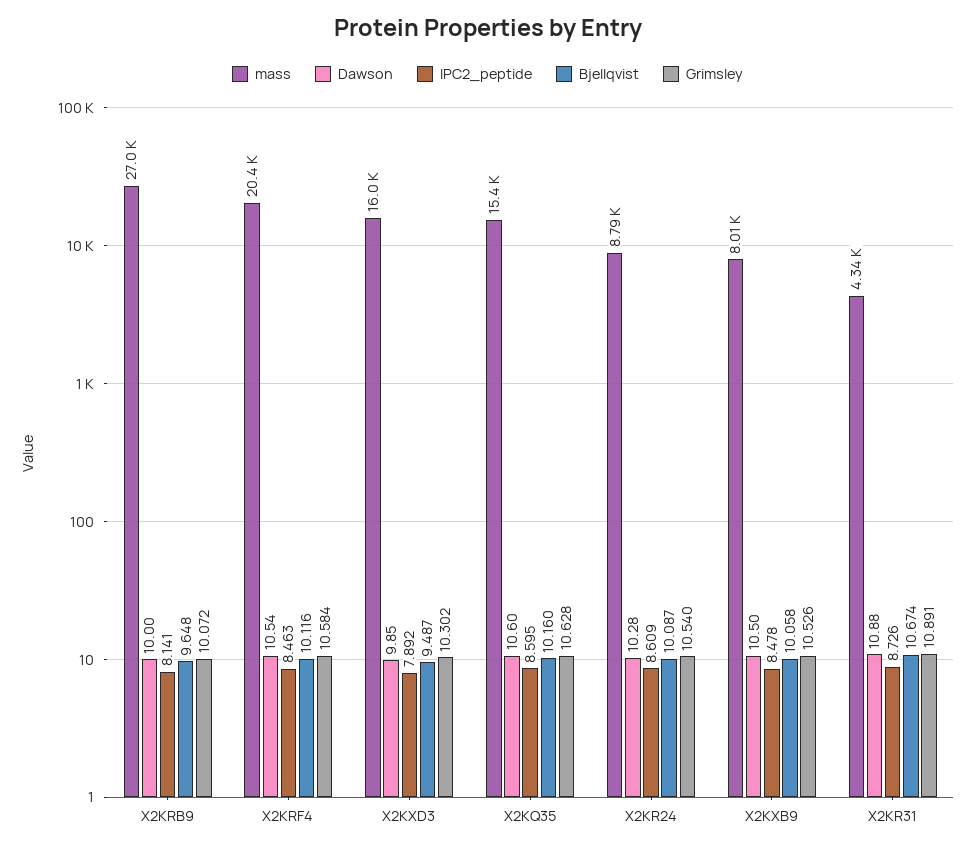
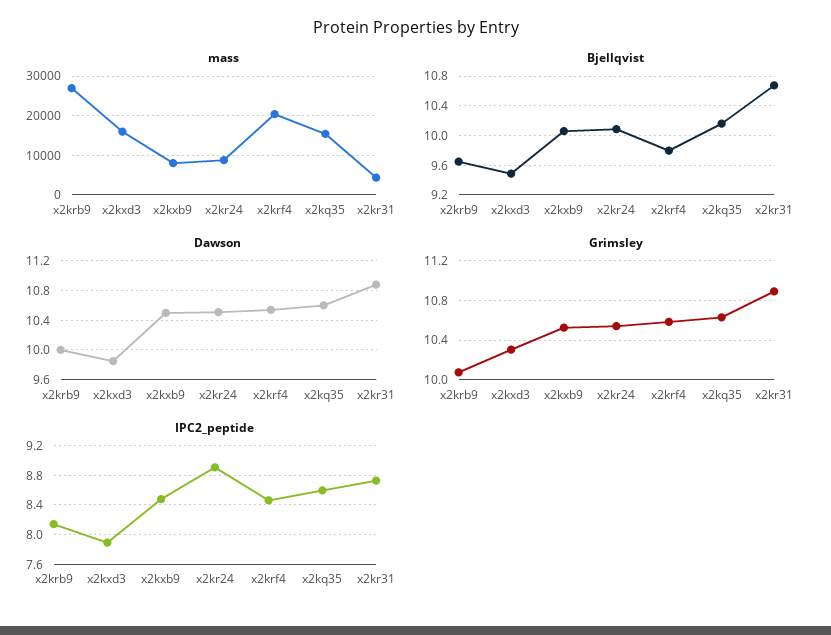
Bjellqvist, X2KRF4: 10.116 -> 9.8
Dawson, X2KR24: 10.28 -> 10.5
IPC2_peptide, X2KR24: 8.609 -> 8.9

